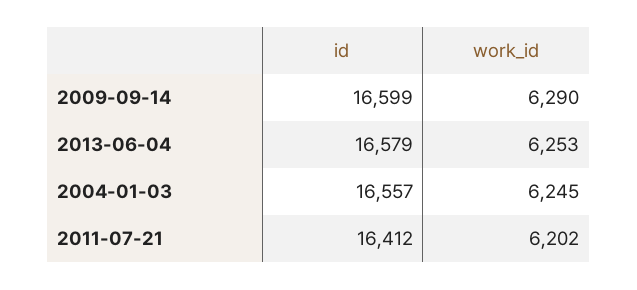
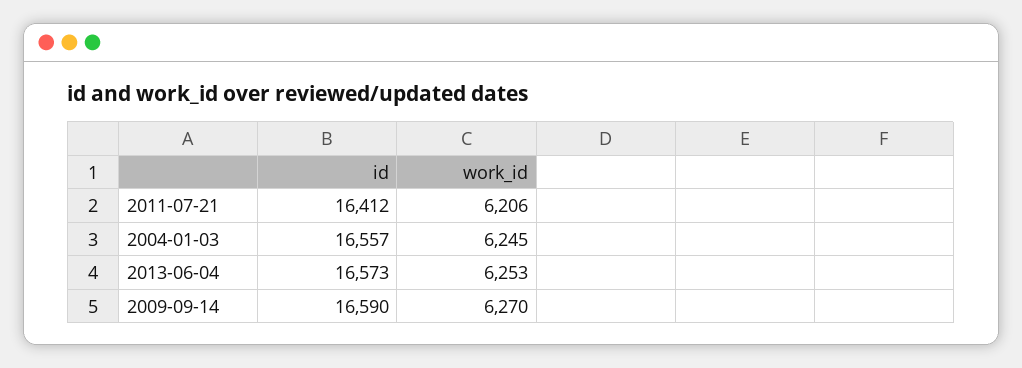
id, 2009-09-14: 16599 -> 16590
work_id, 2009-09-14: 6290 -> 6270
id, 2013-06-04: 16579 -> 16573
work_id, 2011-07-21: 6202 -> 6206

